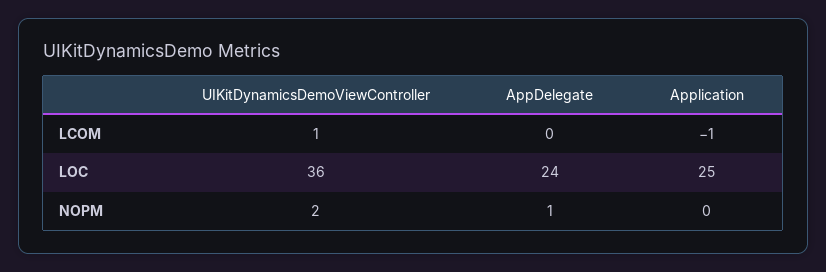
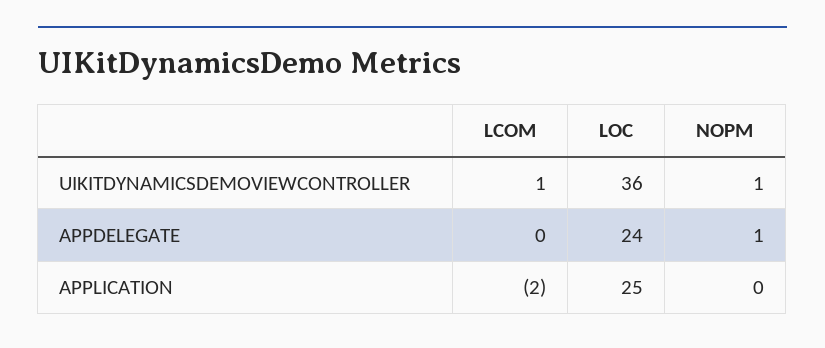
Application, LCOM: -1 -> -2
UIKitDynamicsDemoViewController, NOPM: 2 -> 1

